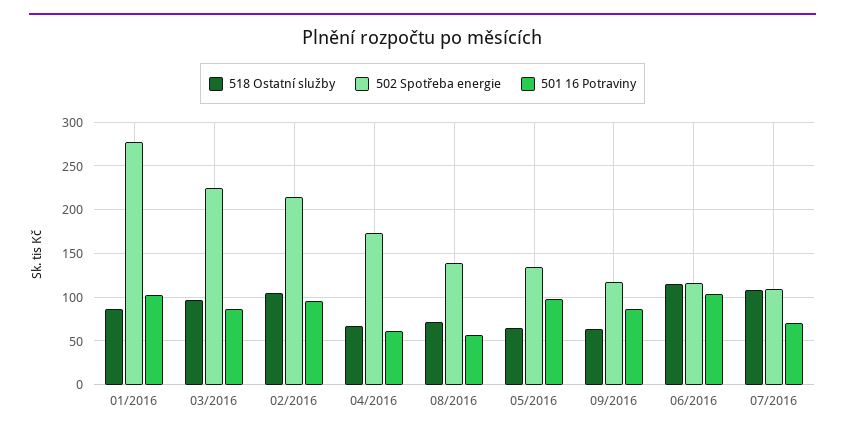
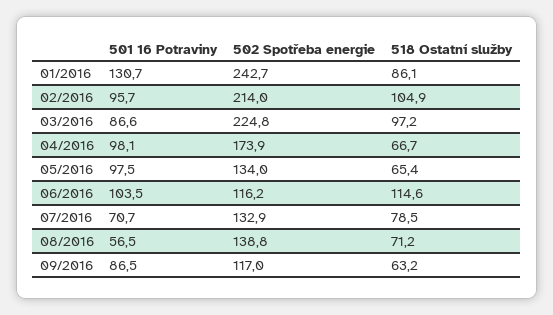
502 Spotřeba energie, 01/2016: 280 -> 242.7
501 16 Potraviny, 01/2016: 100 -> 130.7
501 16 Potraviny, 04/2016: 60 -> 98.1
518 Ostatní služby, 07/2016: 110 -> 78.5
502 Spotřeba energie, 07/2016: 110 -> 132.9

